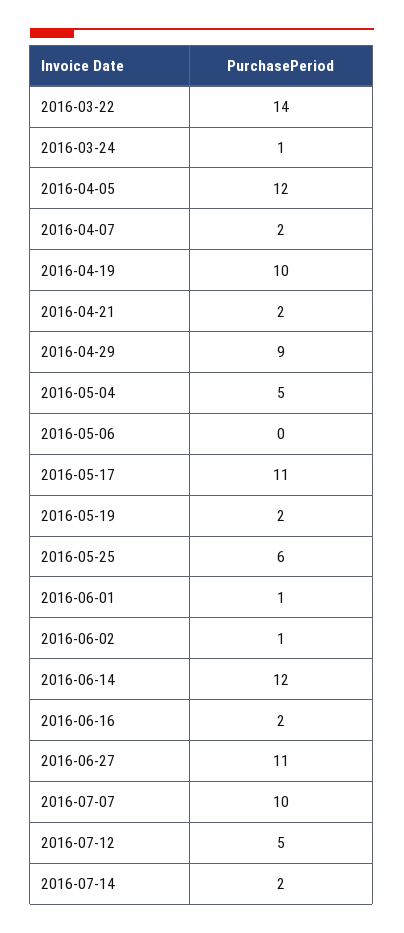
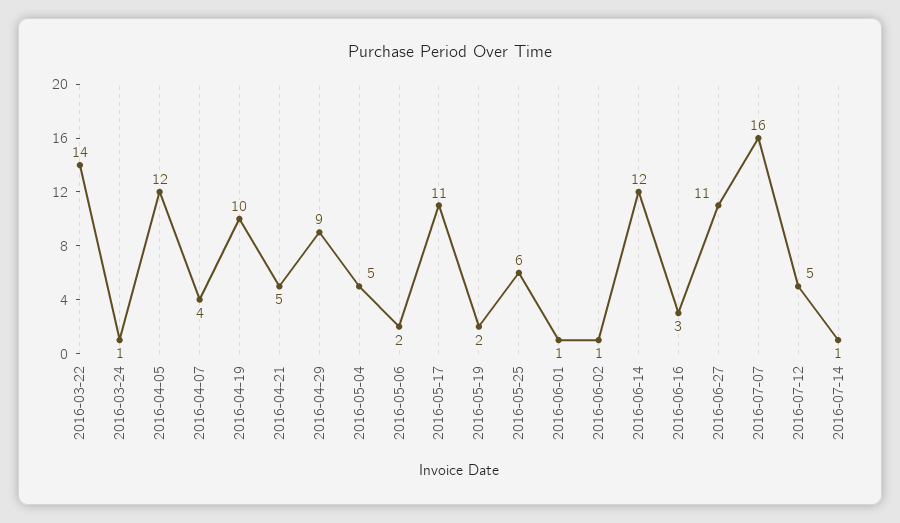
2016-04-07: 2 -> 4
2016-04-21: 2 -> 5
2016-05-06: 0 -> 2
2016-06-16: 2 -> 3
2016-07-07: 10 -> 16
2016-07-14: 2 -> 1

